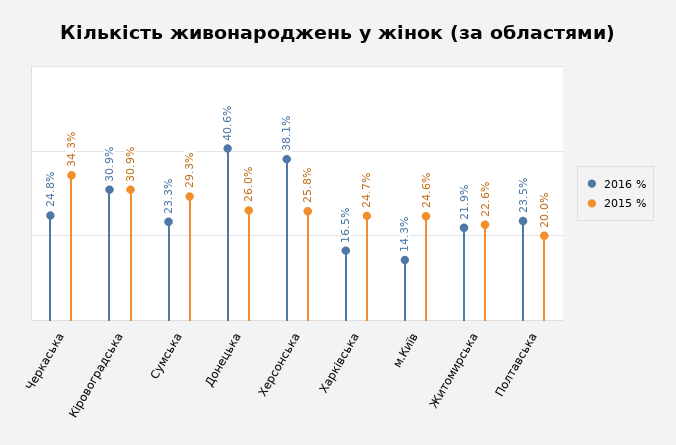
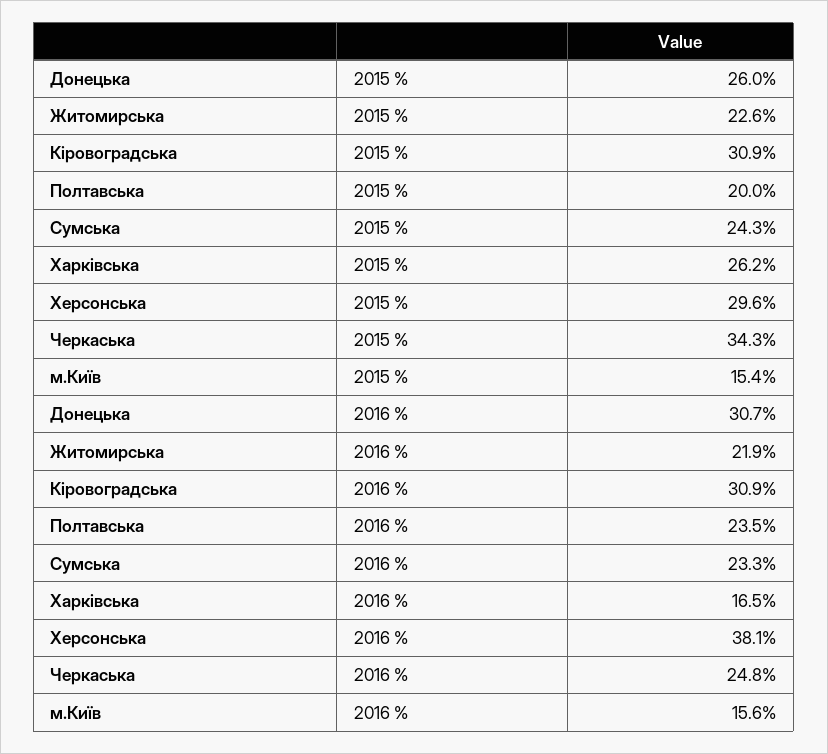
2015 %, Сумська: 29.3 -> 24.3
2016 %, Донецька: 40.6 -> 30.7
2015 %, Херсонська: 25.8 -> 29.6
2015 %, Харківська: 24.7 -> 26.2
2016 %, м.Київ: 14.3 -> 15.6
2015 %, м.Київ: 24.6 -> 15.4

